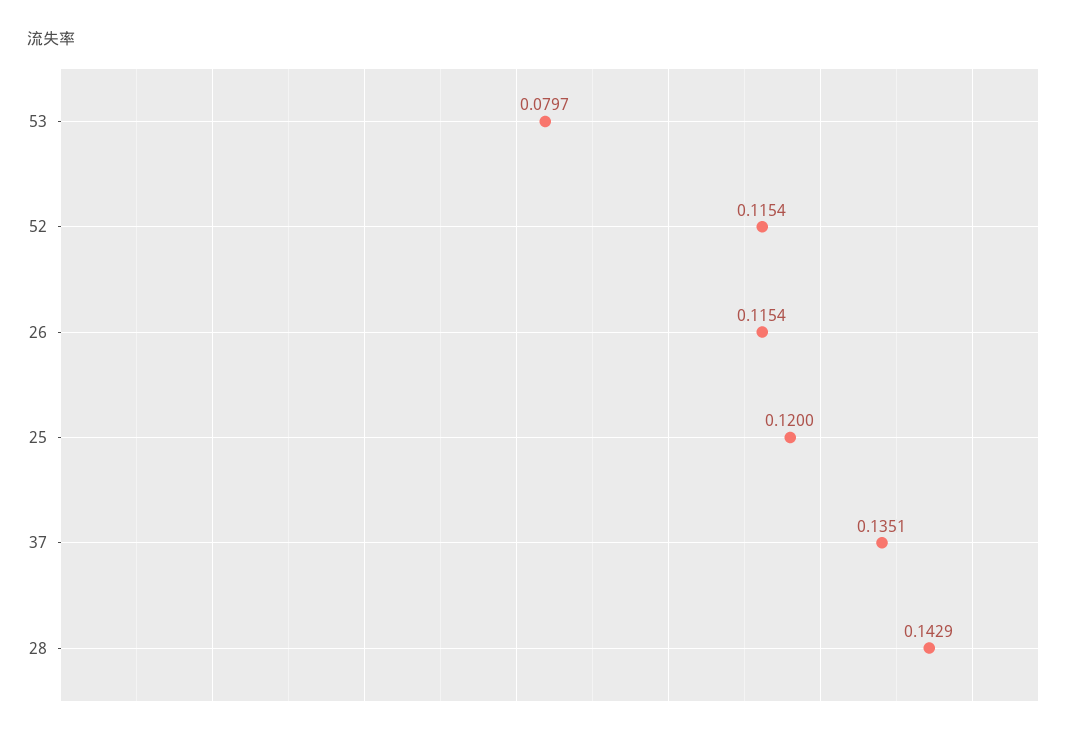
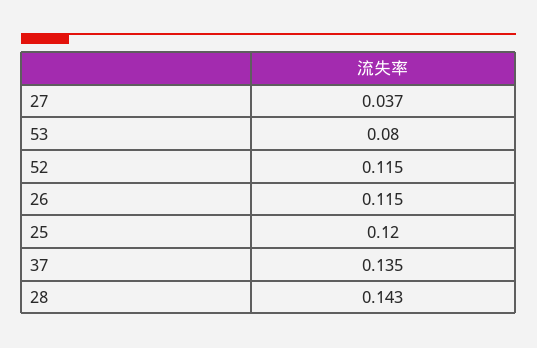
27: none -> 0.037

